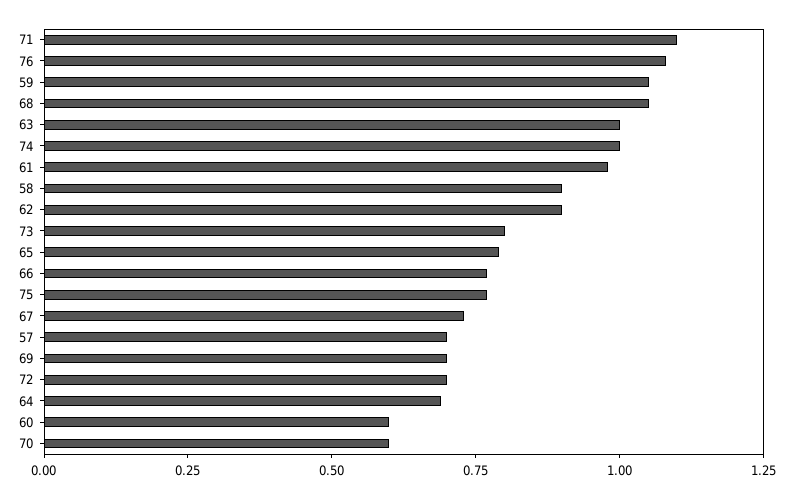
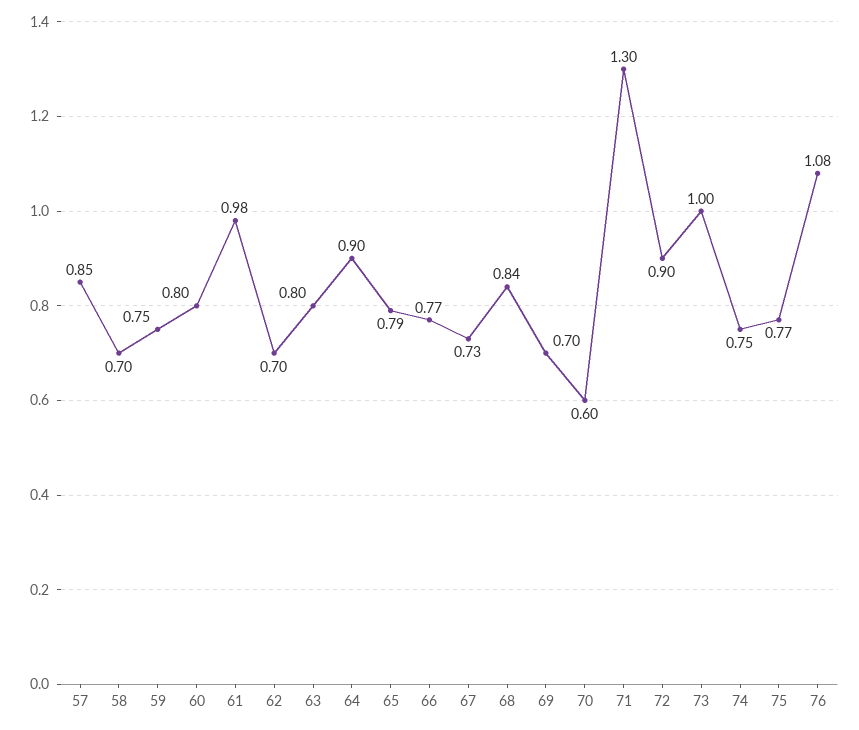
71: 1.1 -> 1.3
59: 1.05 -> 0.75
68: 1.05 -> 0.84
63: 1 -> 0.8
74: 1 -> 0.75
58: 0.9 -> 0.7
62: 0.9 -> 0.7
73: 0.8 -> 1
57: 0.7 -> 0.85
72: 0.7 -> 0.9
64: 0.7 -> 0.9
60: 0.6 -> 0.8

